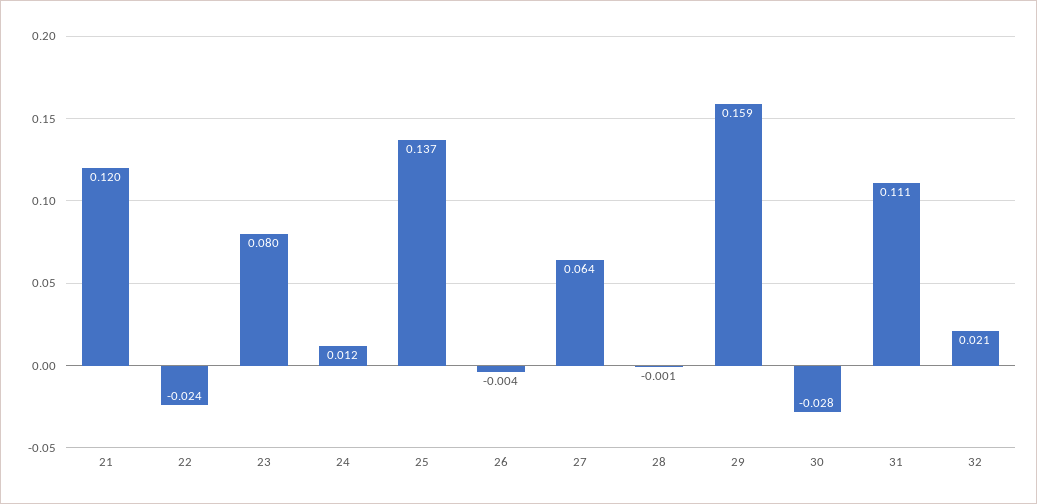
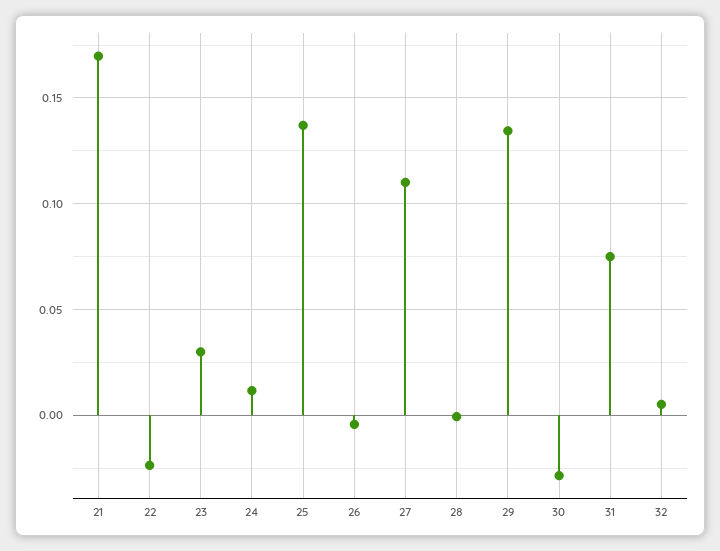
21: 0.12 -> 0.17
23: 0.08 -> 0.03
27: 0.064 -> 0.11
29: 0.159 -> 0.135
31: 0.111 -> 0.075
32: 0.021 -> 0.005

